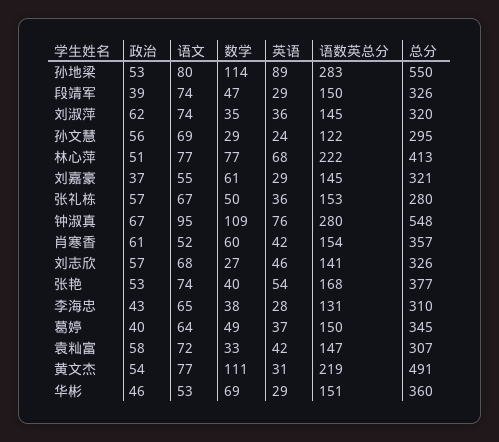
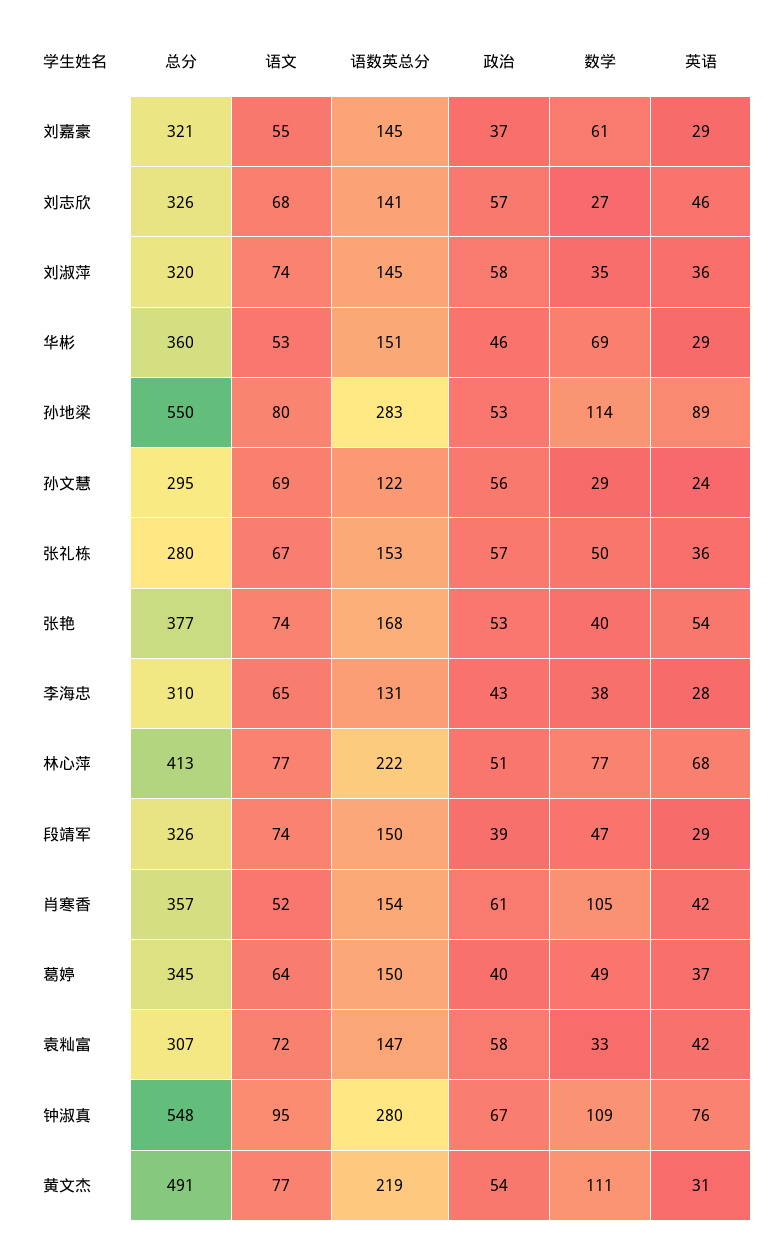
政治, 刘淑萍: 62 -> 58
数学, 肖寒香: 60 -> 105

